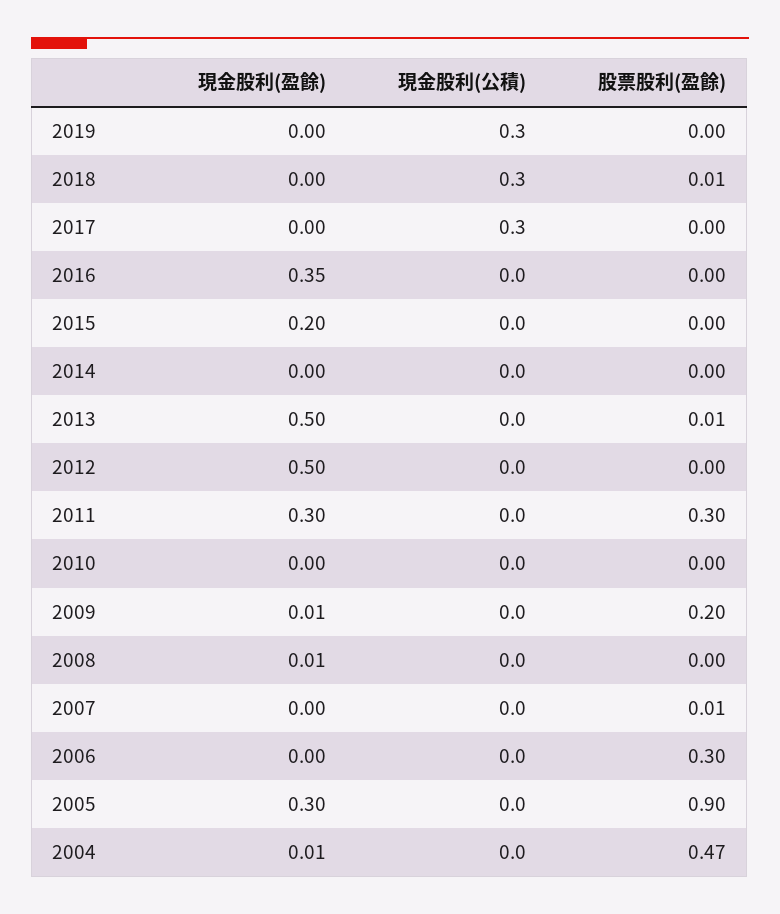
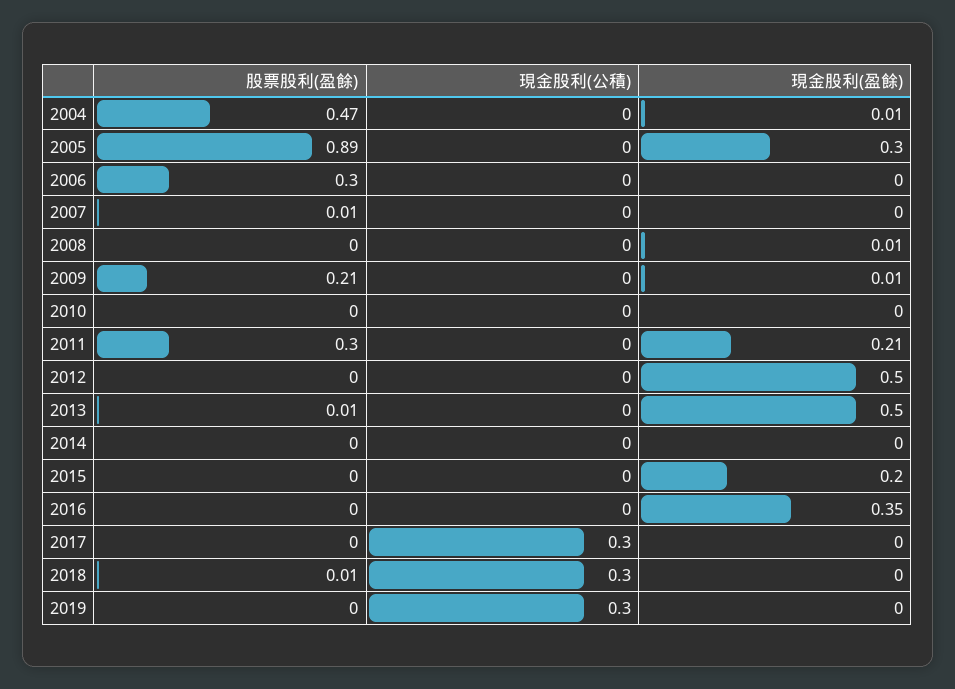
現金股利(盈餘), 2011: 0.3 -> 0.21
股票股利(盈餘), 2009: 0.2 -> 0.21
股票股利(盈餘), 2005: 0.9 -> 0.89

